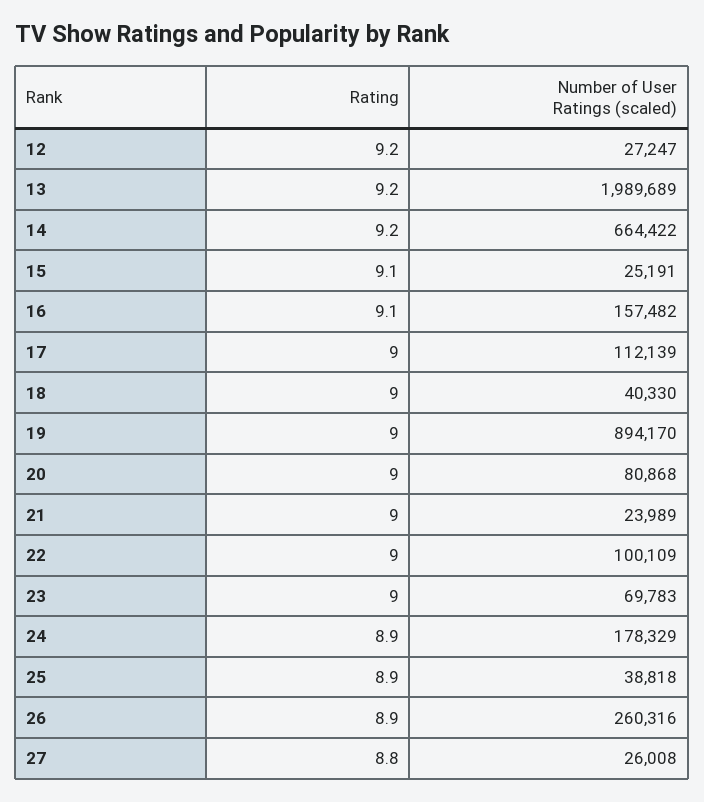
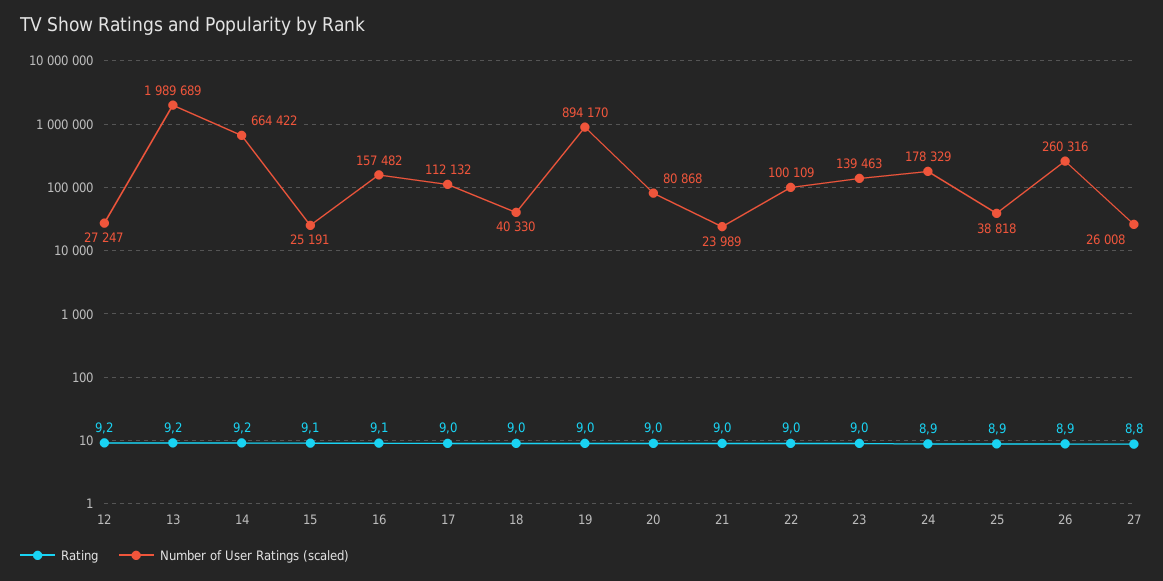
Number of User Ratings (scaled), 17: 112139 -> 112132
Number of User Ratings (scaled), 23: 69783 -> 139463

